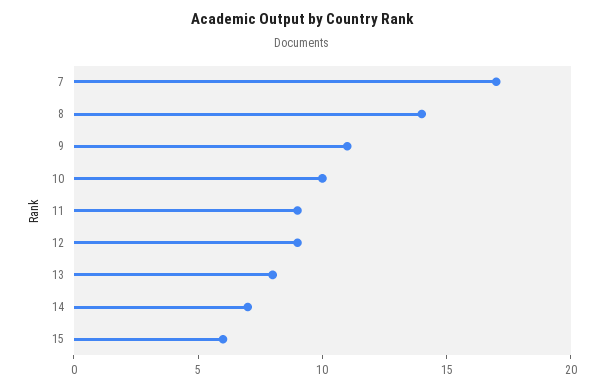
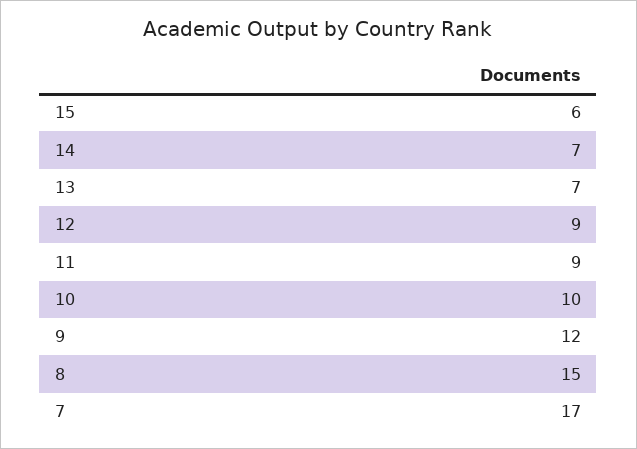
8: 14 -> 15
9: 11 -> 12
13: 8 -> 7

